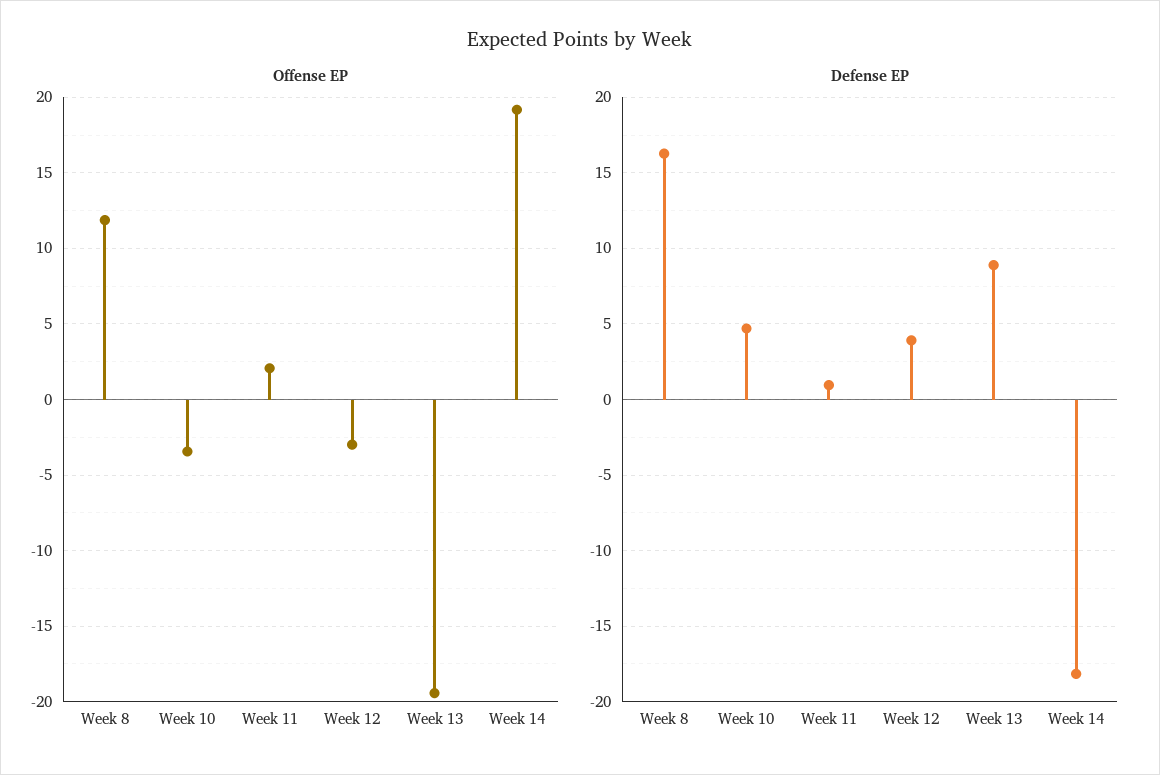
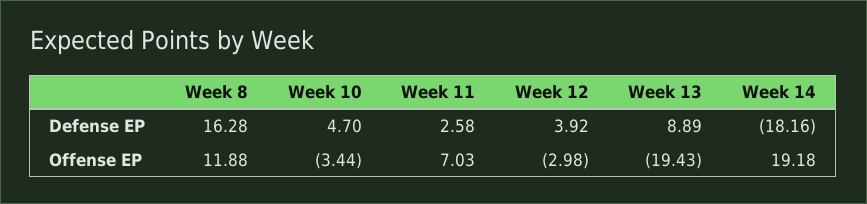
Offense EP, Week 11: 2 -> 7.03
Defense EP, Week 11: 1 -> 2.58

